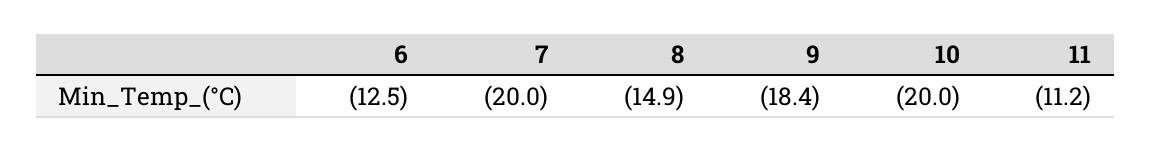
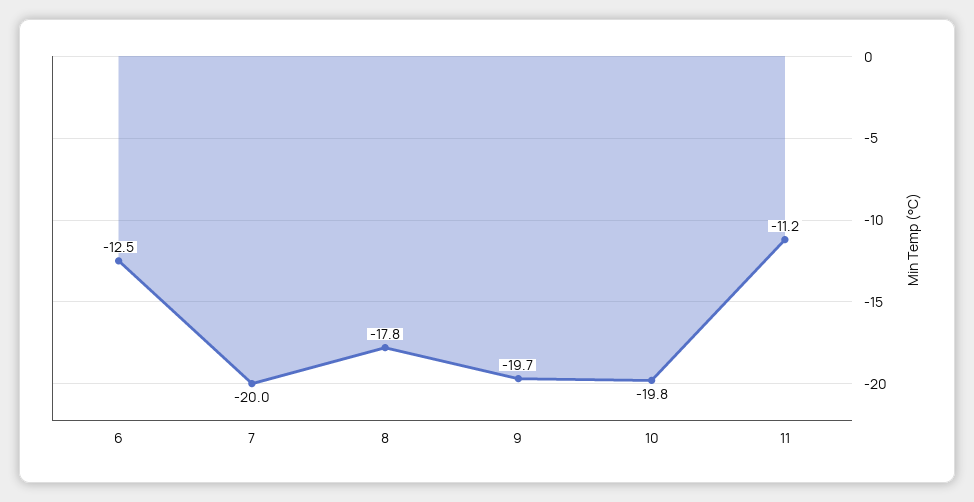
8: -14.9 -> -17.8
9: -18.4 -> -19.7
10: -20 -> -19.8

